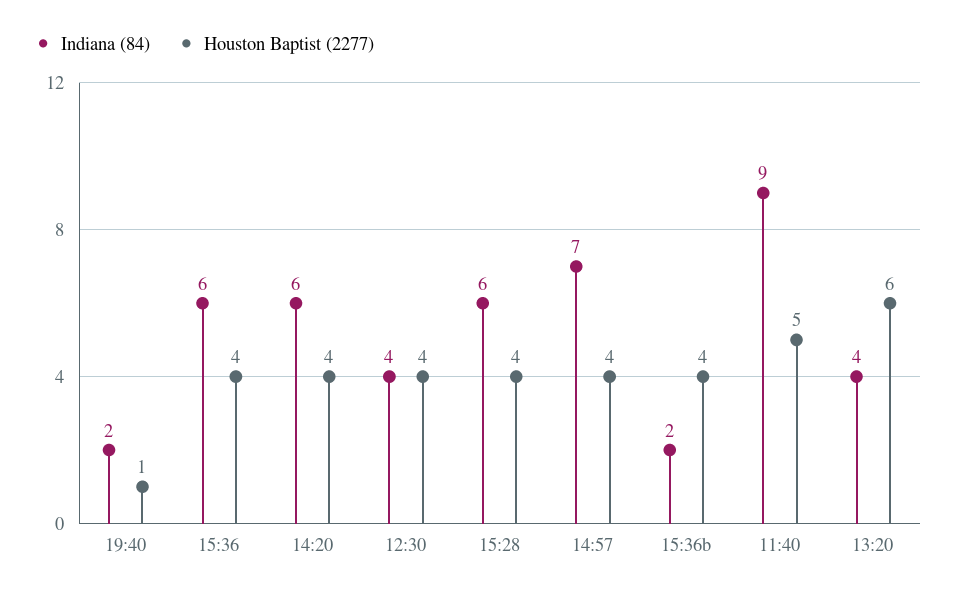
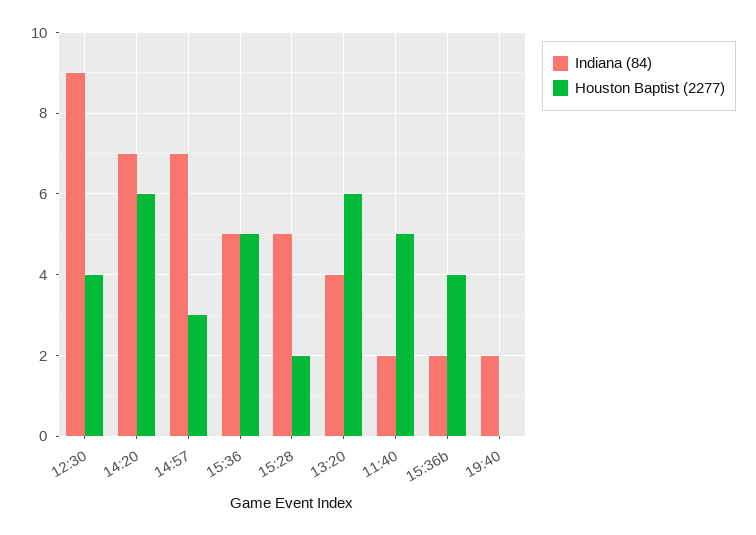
Houston Baptist (2277), 19:40: 1 -> 0
Indiana (84), 15:36: 6 -> 5
Houston Baptist (2277), 15:36: 4 -> 5
Indiana (84), 14:20: 6 -> 7
Houston Baptist (2277), 14:20: 4 -> 6
Indiana (84), 12:30: 4 -> 9
Indiana (84), 15:28: 6 -> 5
Houston Baptist (2277), 15:28: 4 -> 2
Houston Baptist (2277), 14:57: 4 -> 3
Indiana (84), 11:40: 9 -> 2

